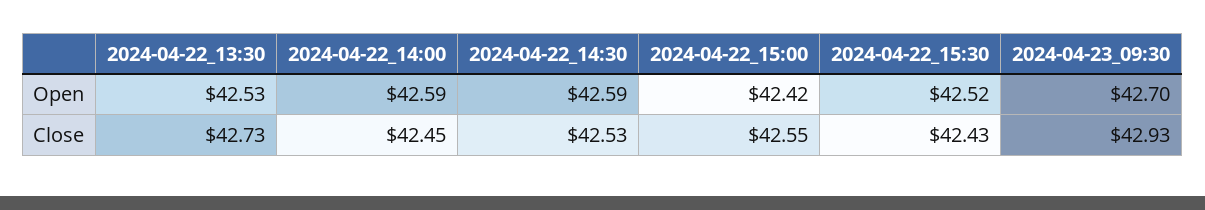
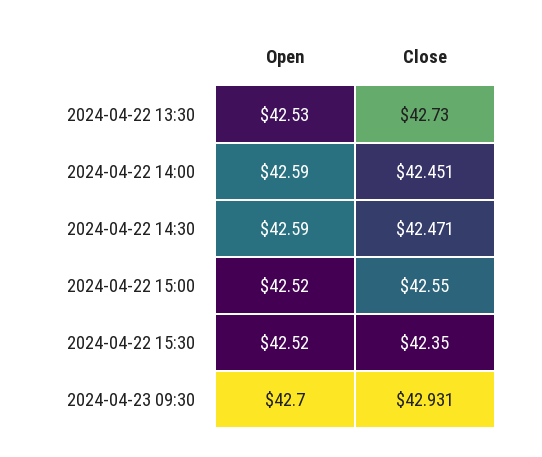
2024-04-22_15:00, Open: 42.42 -> 42.52
2024-04-22_14:30, Close: 42.53 -> 42.471
2024-04-22_15:30, Close: 42.43 -> 42.35

